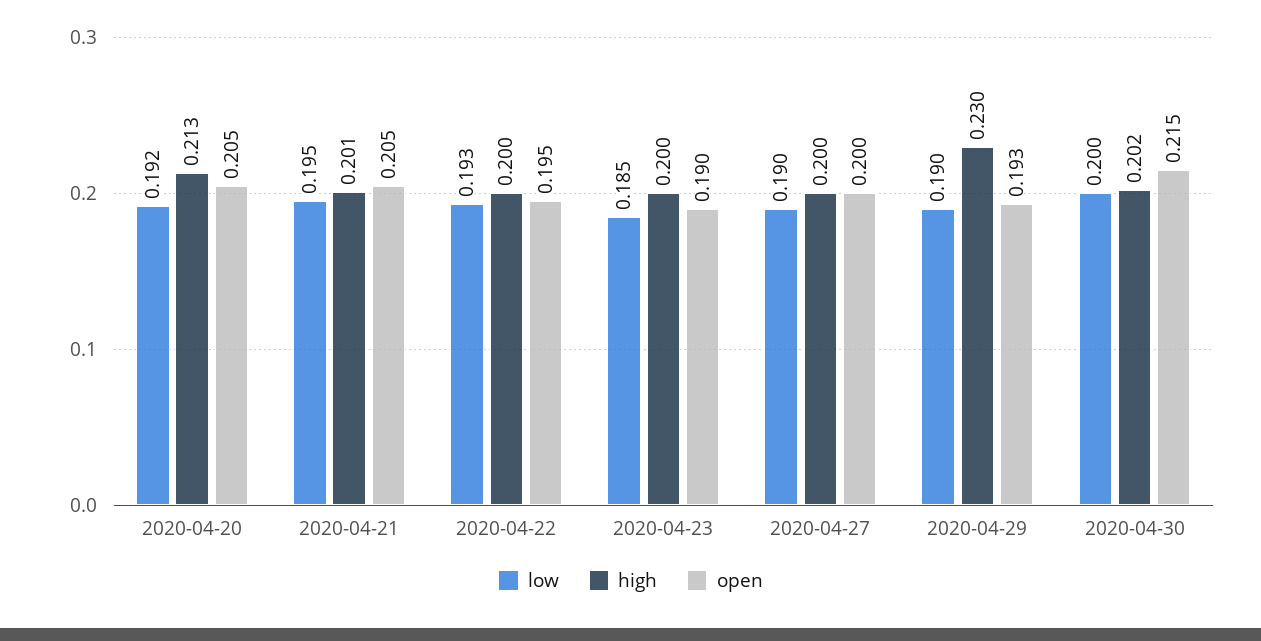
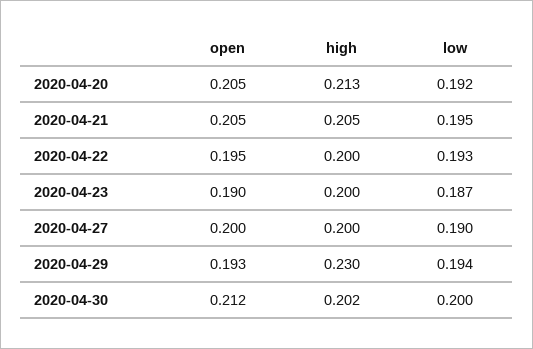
high, 2020-04-21: 0.201 -> 0.205
low, 2020-04-23: 0.185 -> 0.187
low, 2020-04-29: 0.19 -> 0.194
open, 2020-04-30: 0.215 -> 0.212

